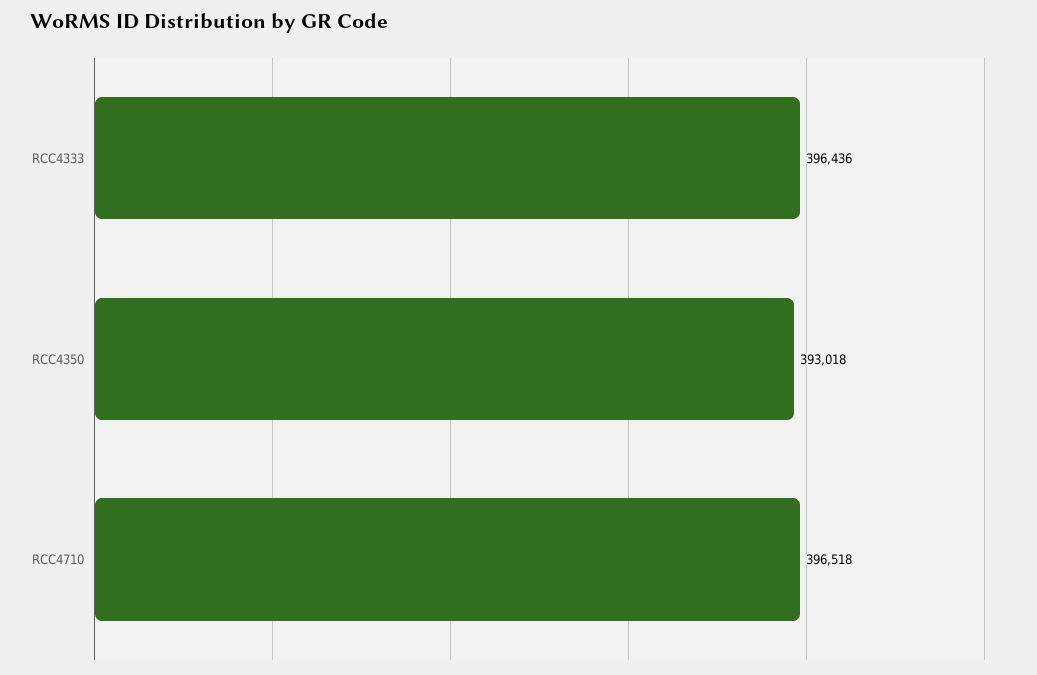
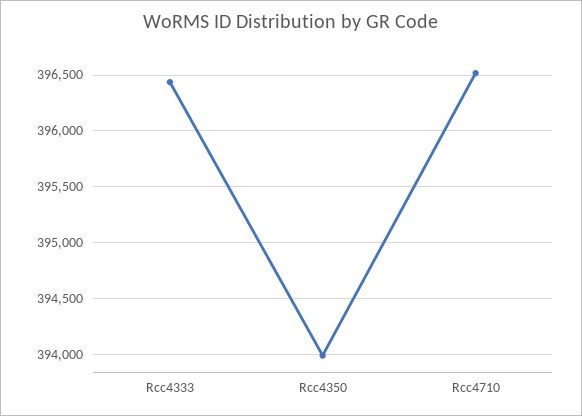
RCC4350: 393018 -> 394000

